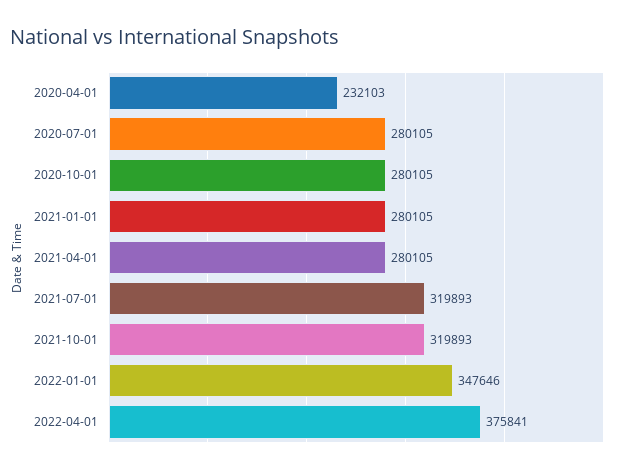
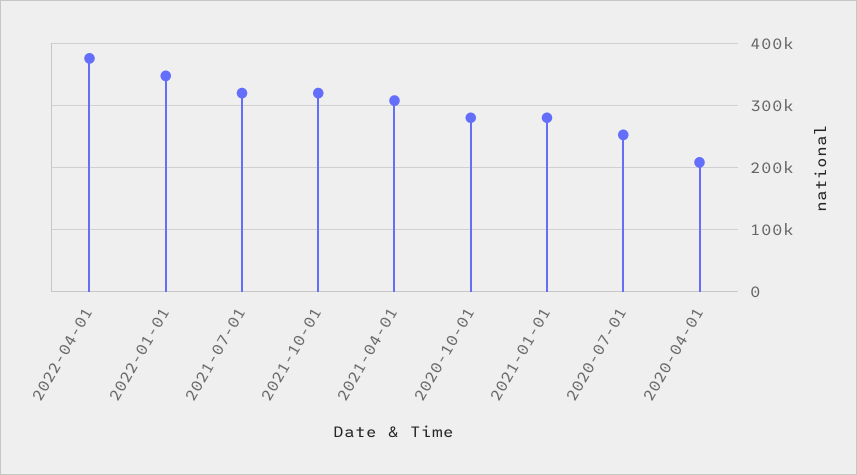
2020-04-01: 232103 -> 210000
2020-07-01: 280105 -> 250000
2021-04-01: 280105 -> 310000

